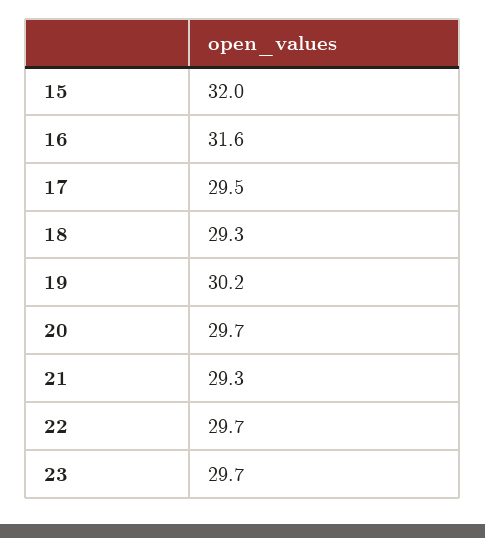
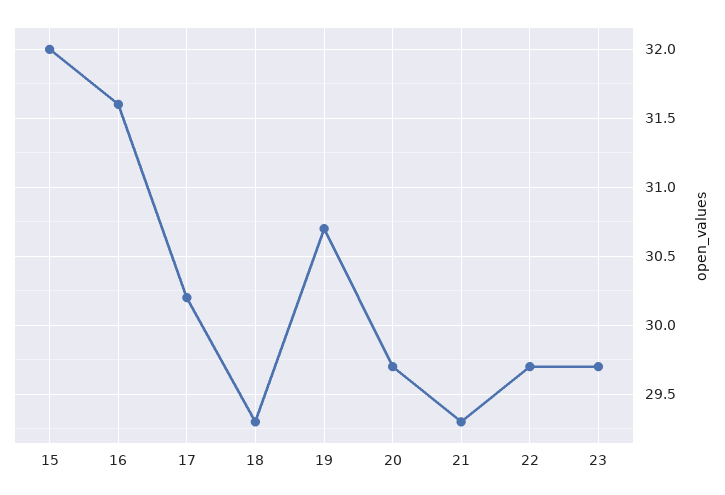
17: 29.5 -> 30.2
19: 30.2 -> 30.7

